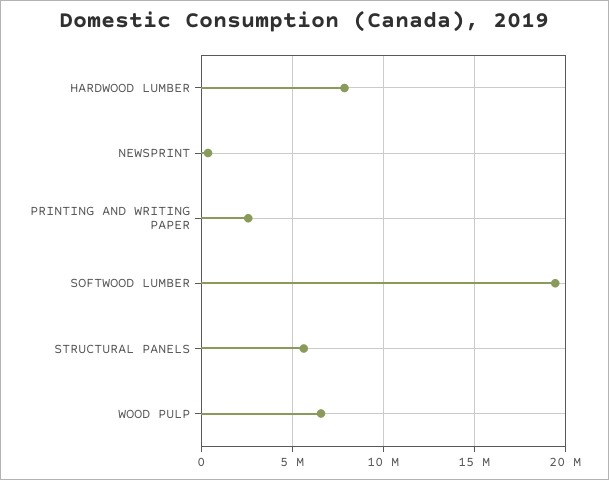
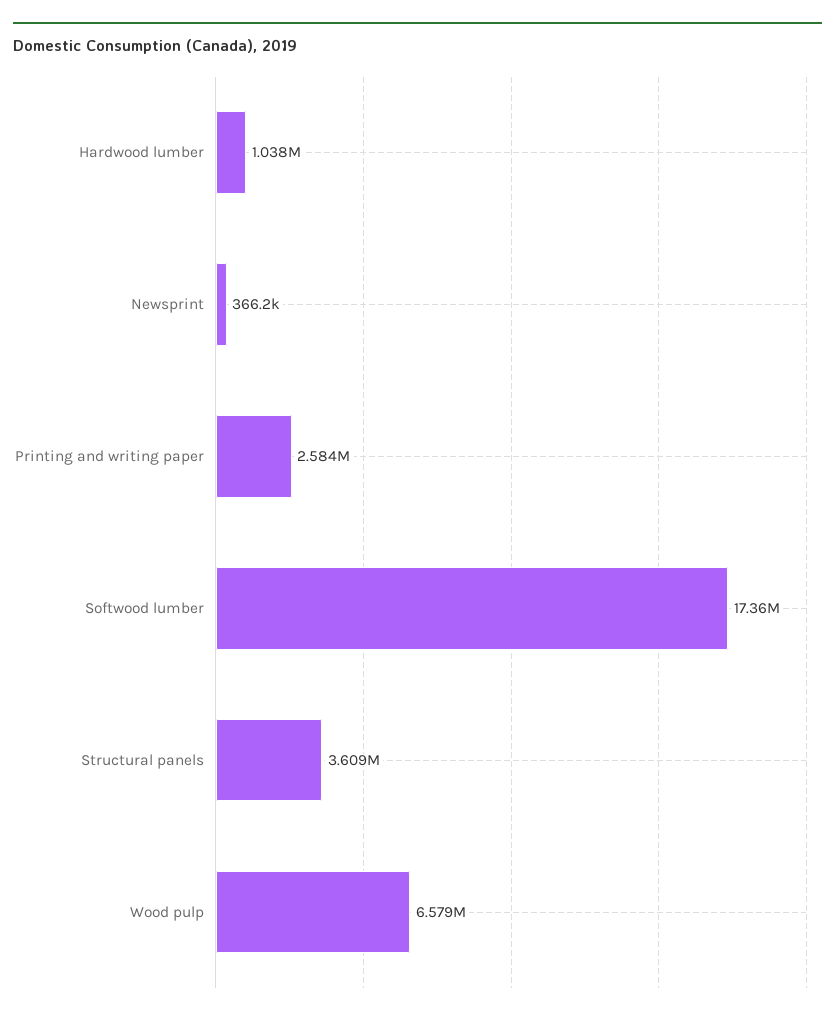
HARDWOOD LUMBER: 8000000 -> 1038000
SOFTWOOD LUMBER: 19500000 -> 17360000
STRUCTURAL PANELS: 5500000 -> 3609000

